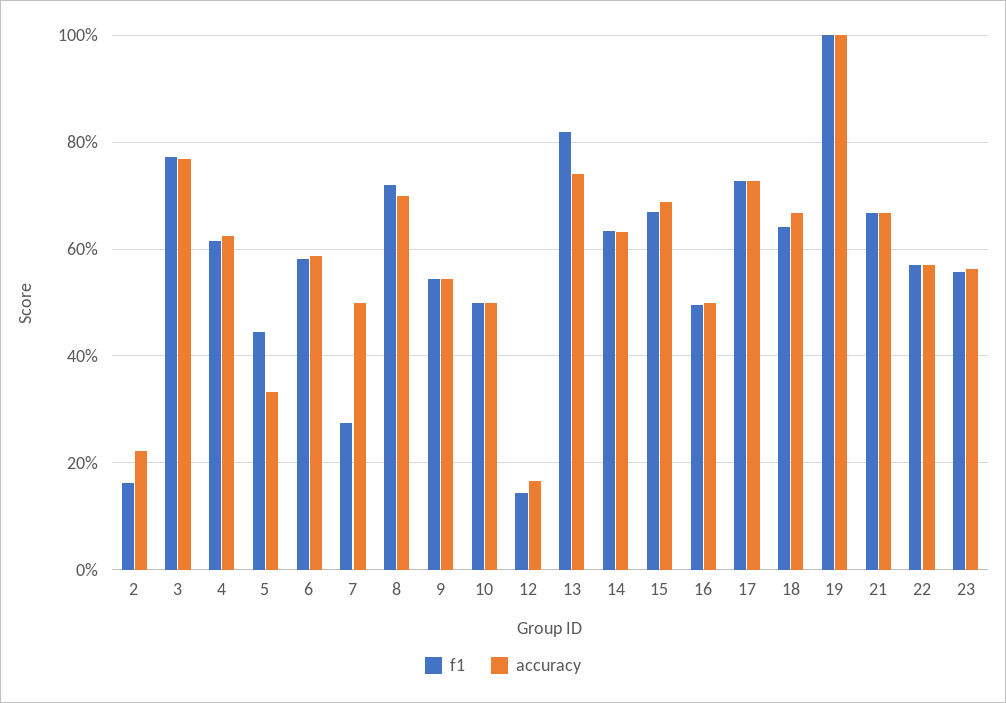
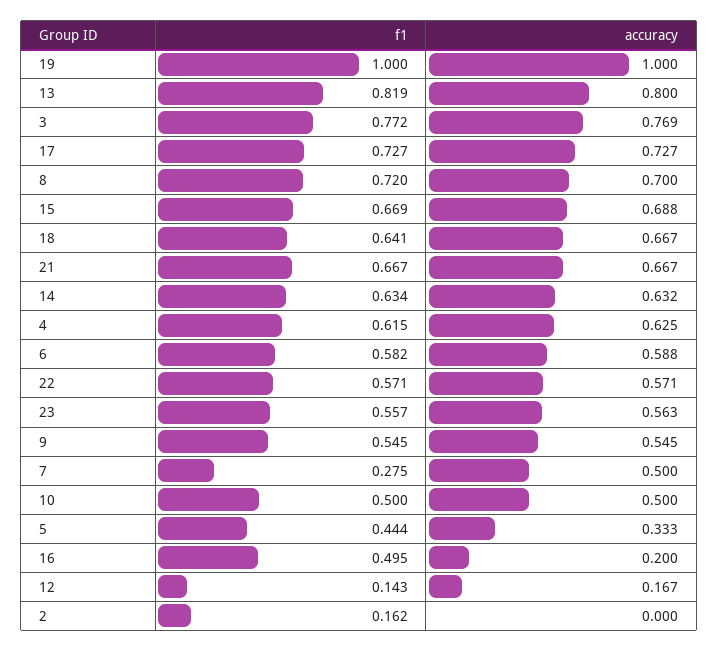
accuracy, 2: 0.22 -> 0
accuracy, 13: 0.74 -> 0.8
accuracy, 16: 0.5 -> 0.2

